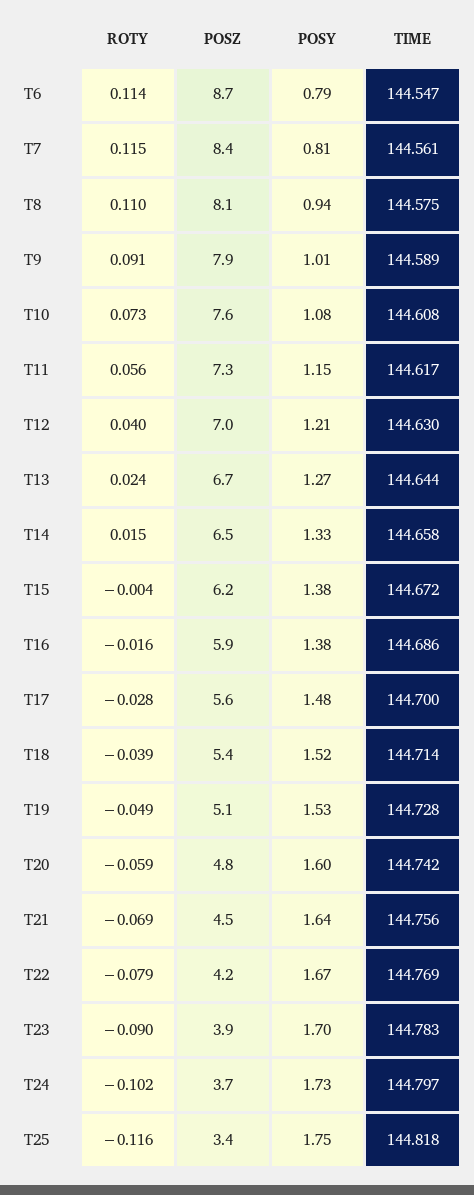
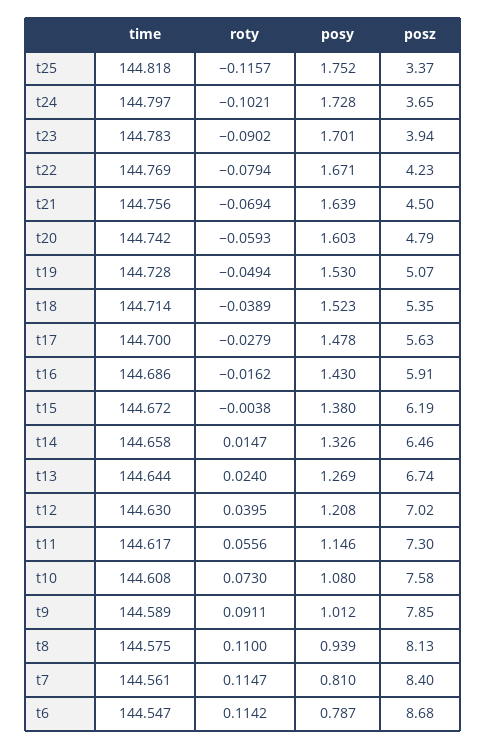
POSY, T16: 1.38 -> 1.43

